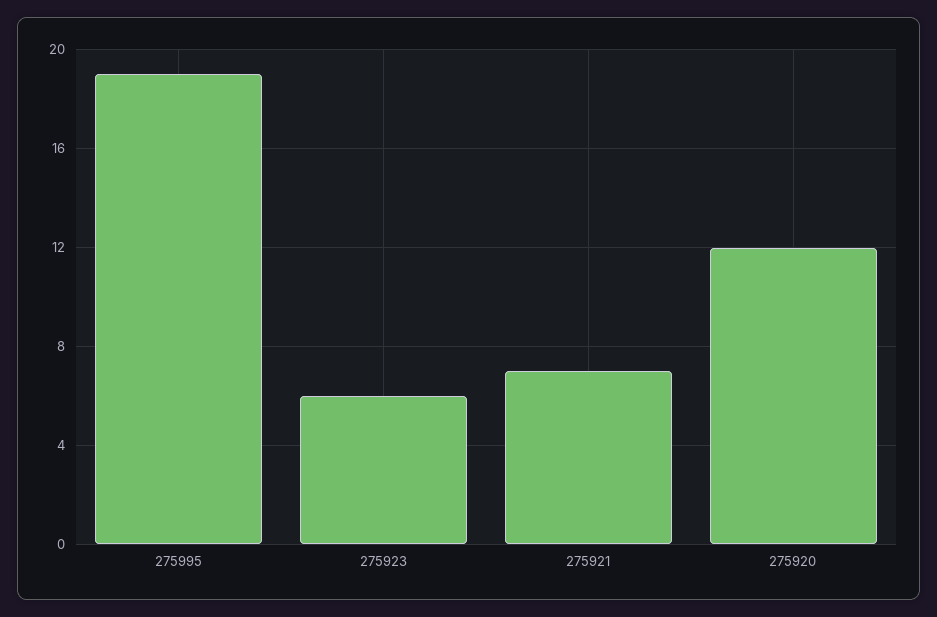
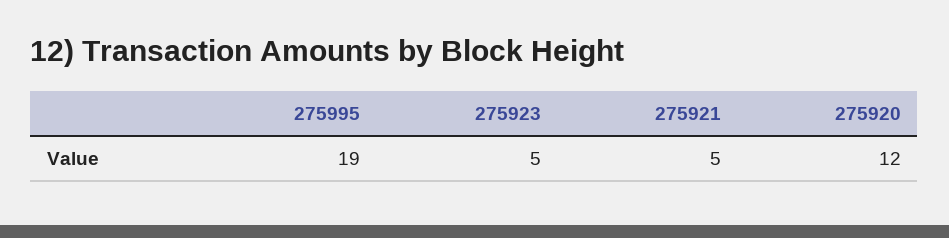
275923: 6 -> 5
275921: 7 -> 5

